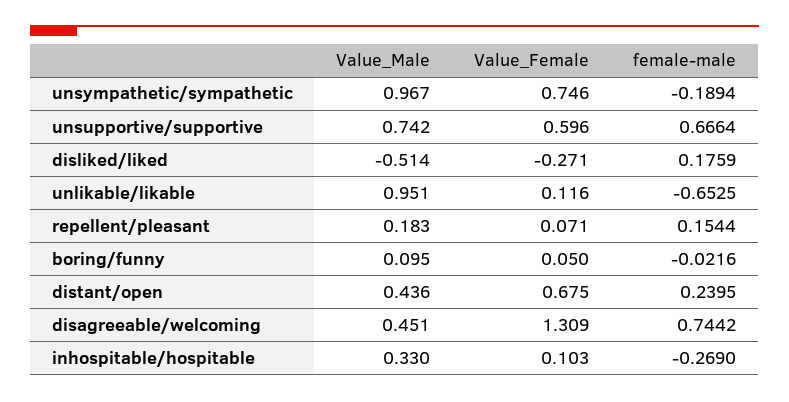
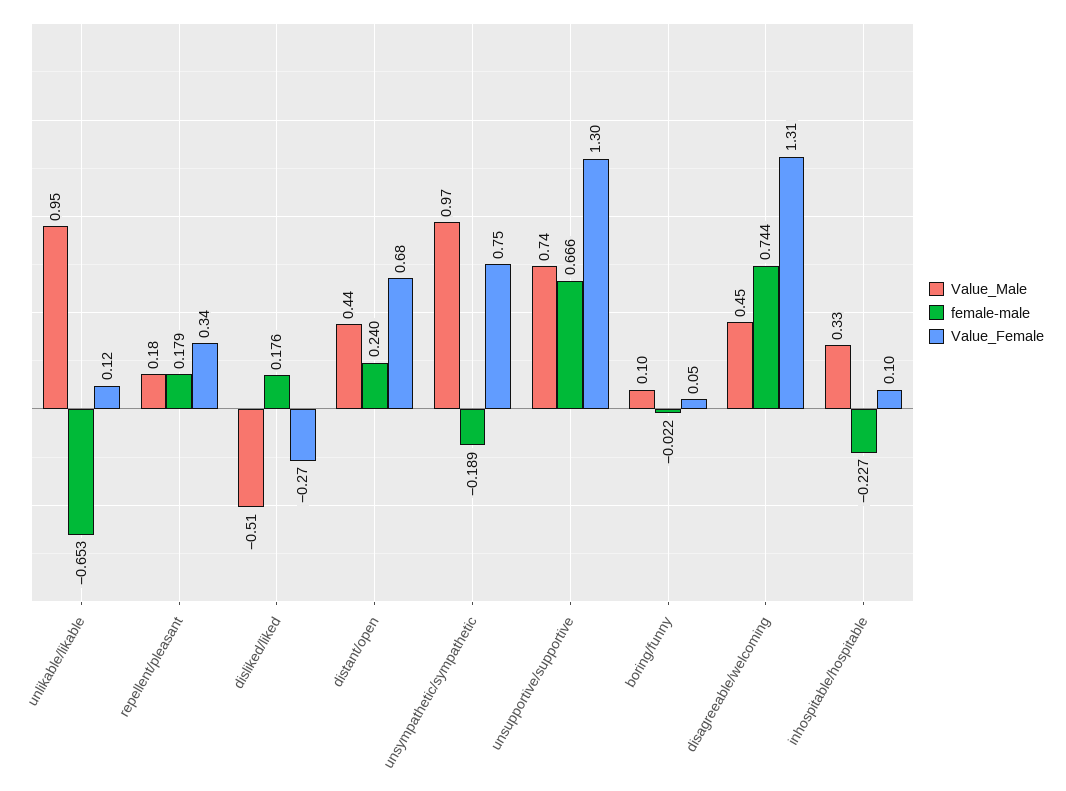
Value_Female, unsupportive/supportive: 0.596 -> 1.3
Value_Female, repellent/pleasant: 0.071 -> 0.34
female-male, repellent/pleasant: 0.1544 -> 0.179
female-male, inhospitable/hospitable: -0.269 -> -0.227

